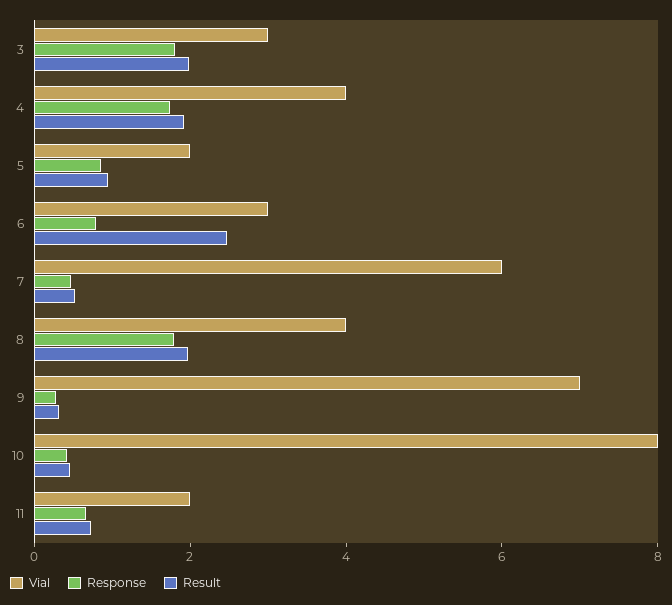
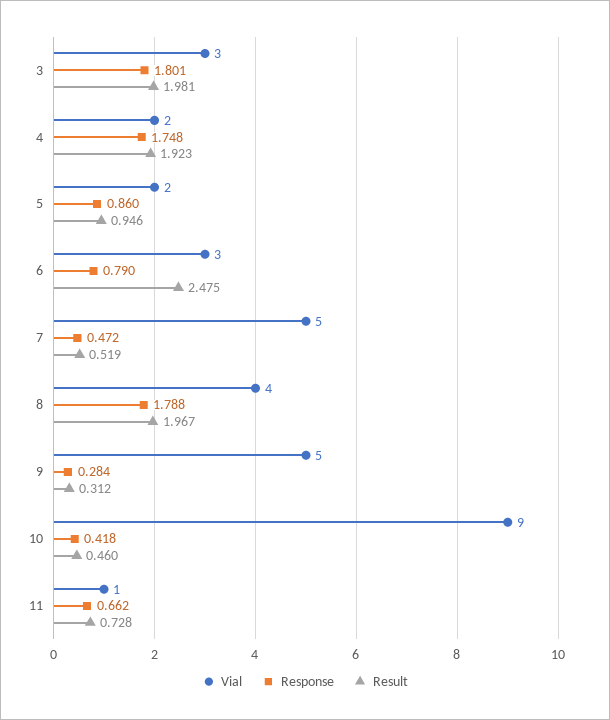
Vial, 4: 4 -> 2
Vial, 7: 6 -> 5
Vial, 9: 7 -> 5
Vial, 10: 8 -> 9
Vial, 11: 2 -> 1

